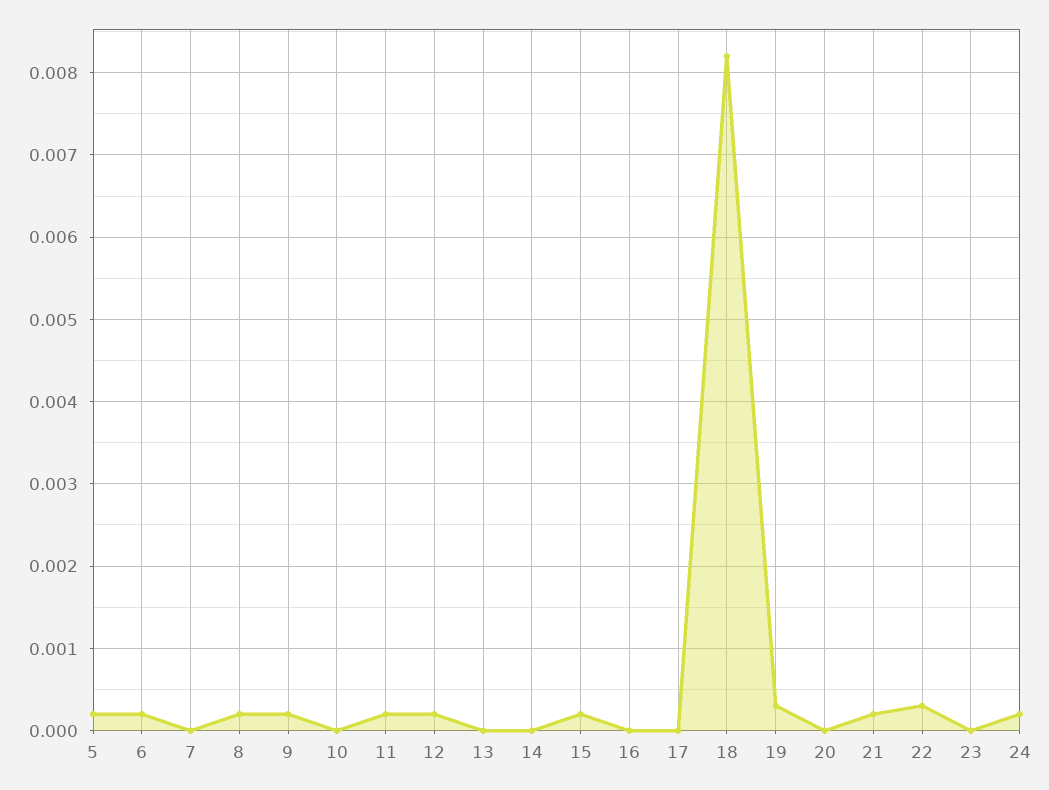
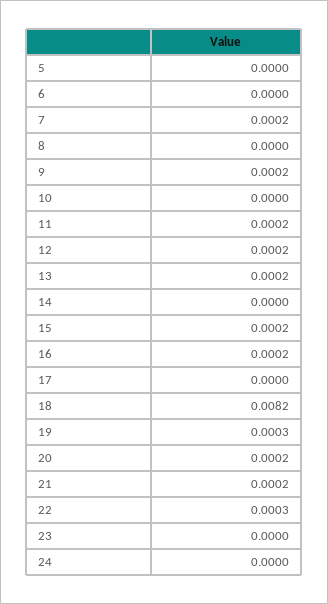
5: 0.0002 -> 0
6: 0.0002 -> 0
7: 0 -> 0.0002
8: 0.0002 -> 0
13: 0 -> 0.0002
16: 0 -> 0.0002
20: 0 -> 0.0002
24: 0.0002 -> 0

